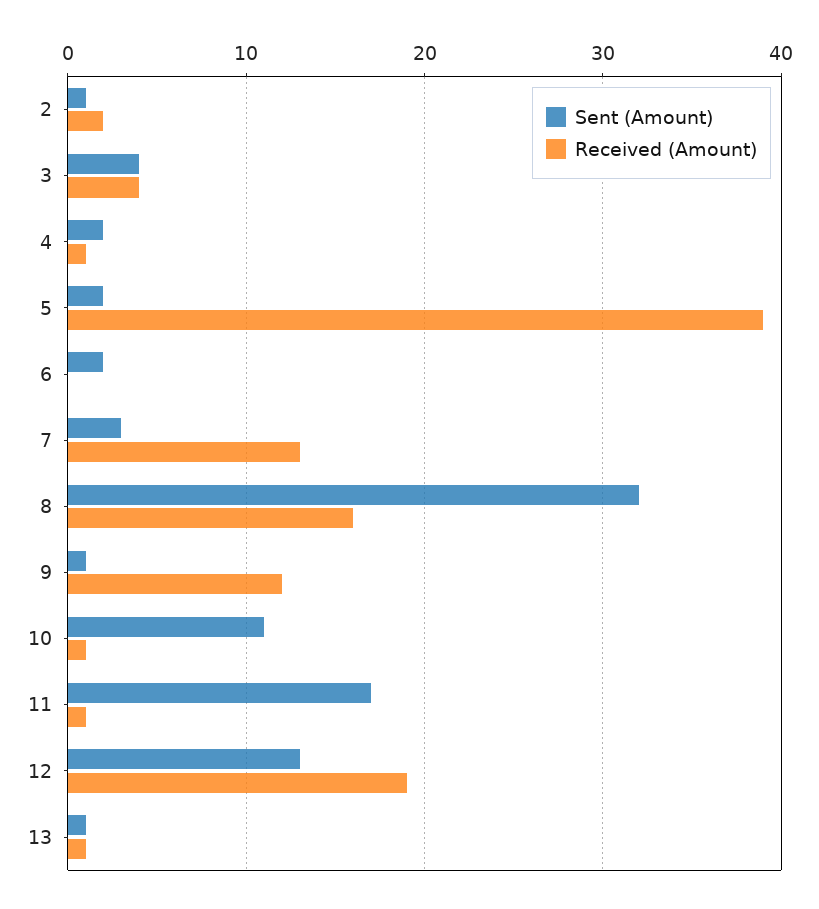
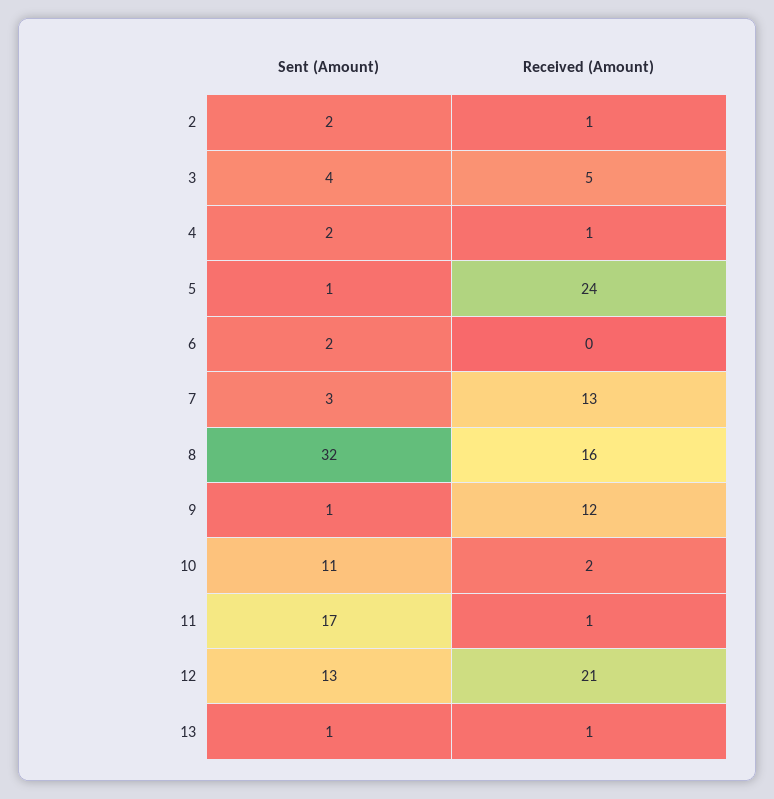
Sent (Amount), 2: 1 -> 2
Received (Amount), 2: 2 -> 1
Received (Amount), 3: 4 -> 5
Sent (Amount), 5: 2 -> 1
Received (Amount), 5: 39 -> 24
Received (Amount), 10: 1 -> 2
Received (Amount), 12: 19 -> 21

